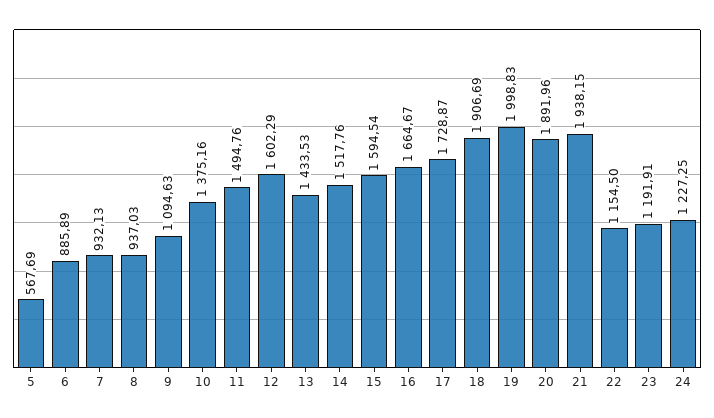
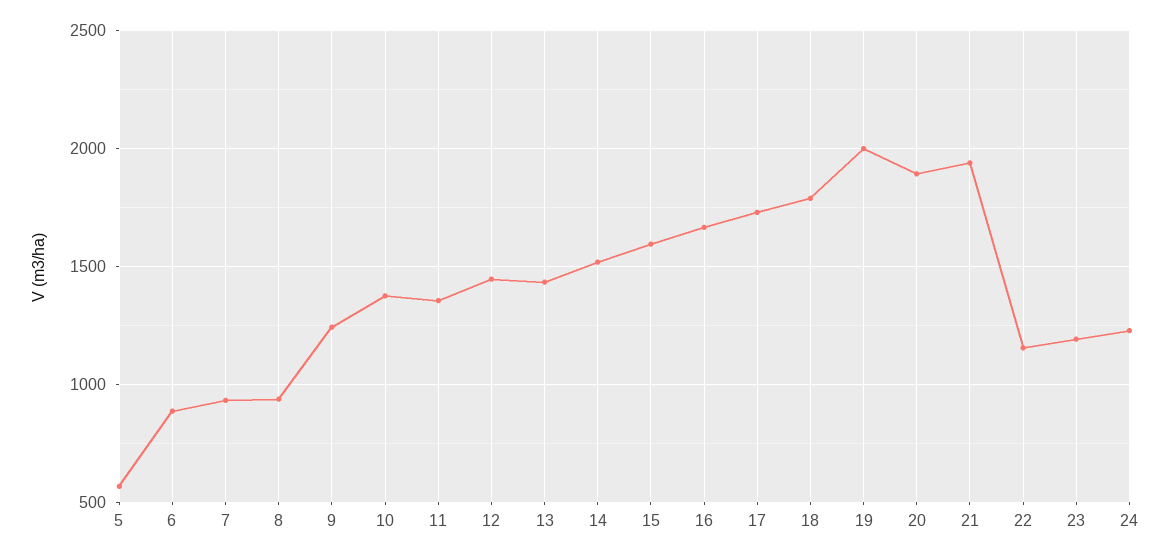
9: 1094.63 -> 1250
11: 1494.76 -> 1350
12: 1602.29 -> 1450
18: 1906.69 -> 1800

